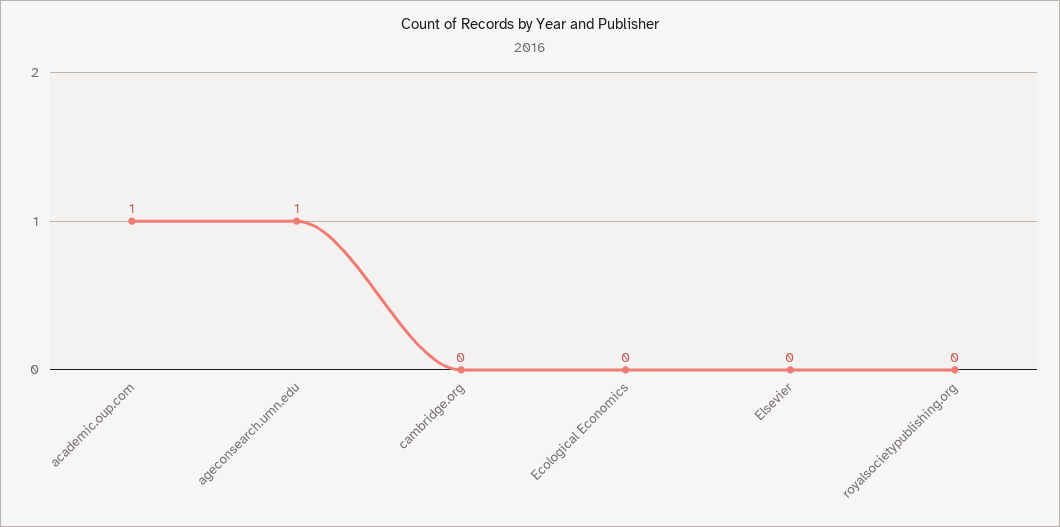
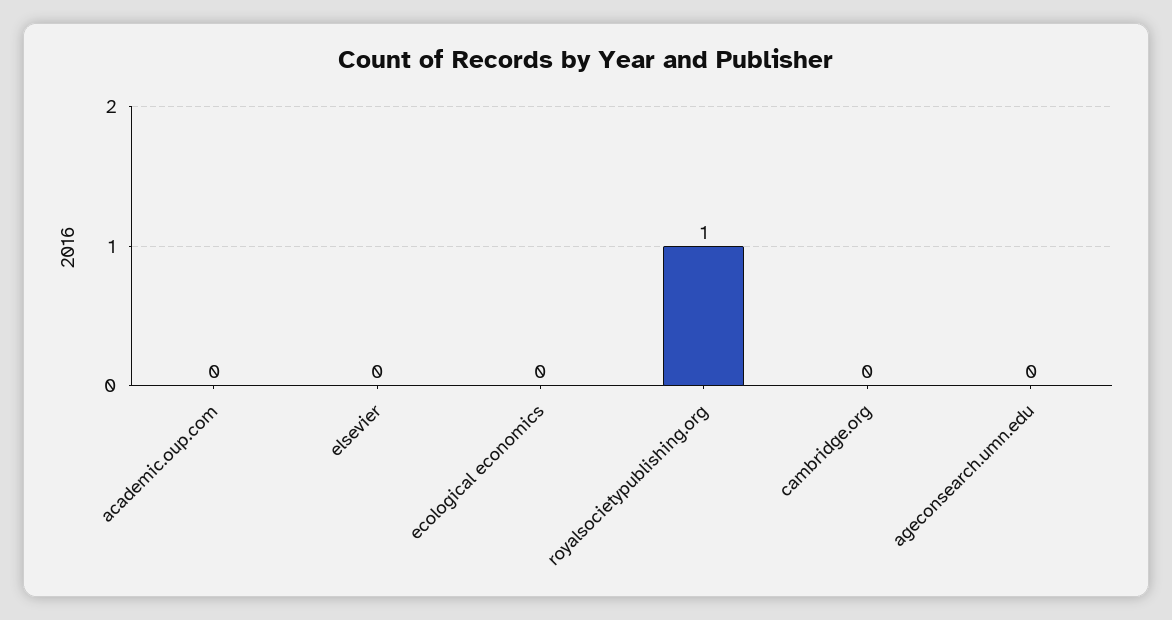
academic.oup.com: 1 -> 0
ageconsearch.umn.edu: 1 -> 0
royalsocietypublishing.org: 0 -> 1

